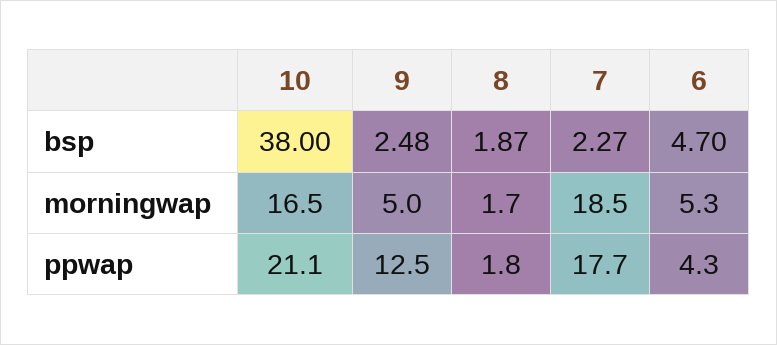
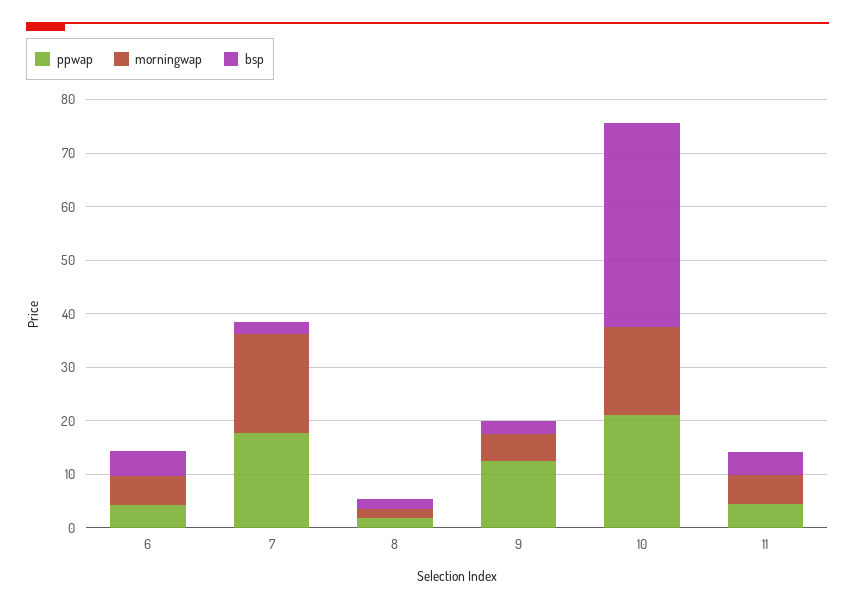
ppwap, 11: none -> 4
morningwap, 11: none -> 6
bsp, 11: none -> 4

